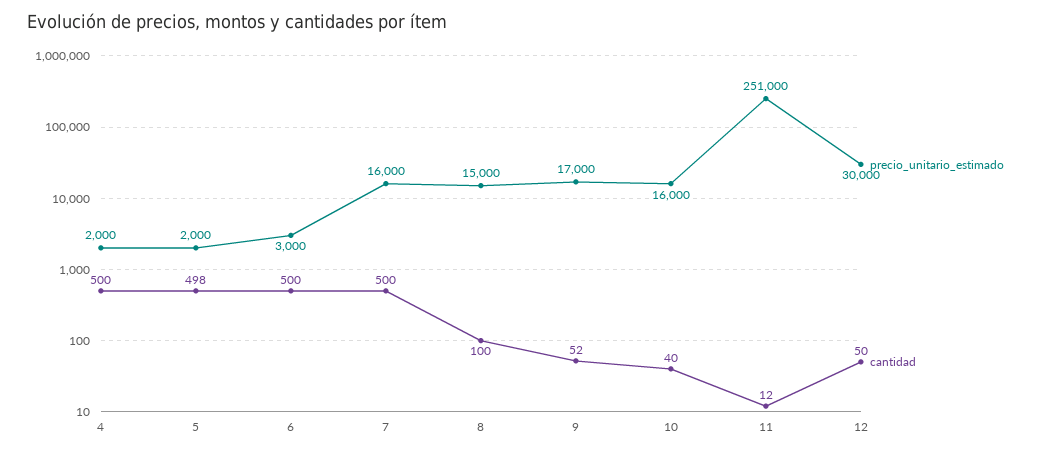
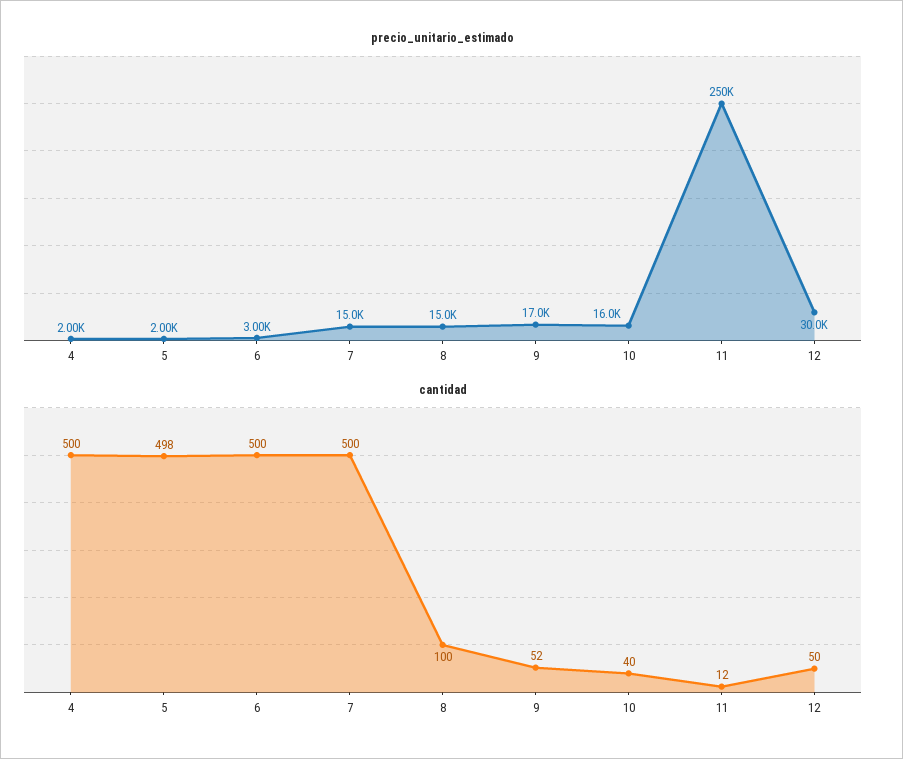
precio_unitario_estimado, 7: 16000 -> 15000
precio_unitario_estimado, 11: 251000 -> 250000

